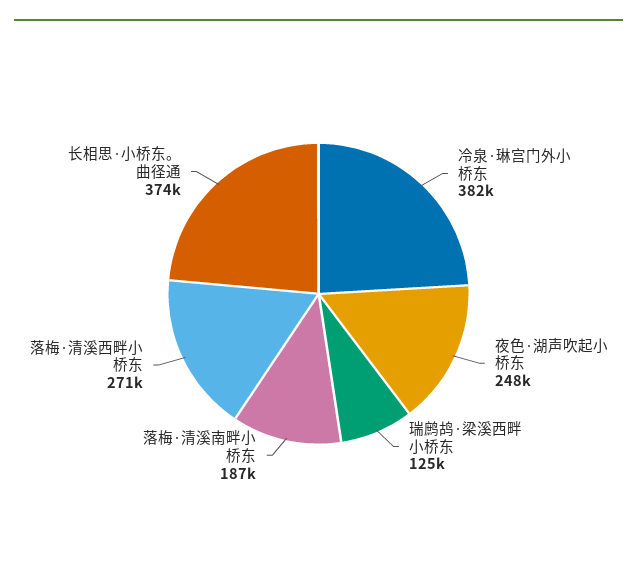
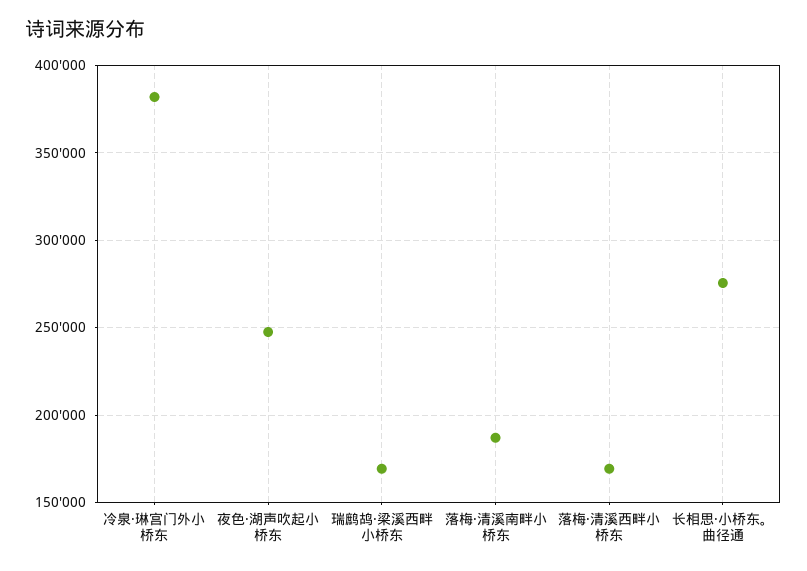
瑞鹧鸪·梁溪西畔小桥东: 125000 -> 170000
落梅·清溪西畔小桥东: 271000 -> 170000
长相思·小桥东。曲径通: 374000 -> 275000

